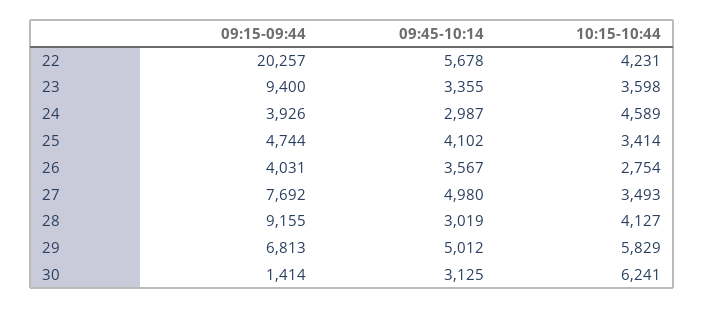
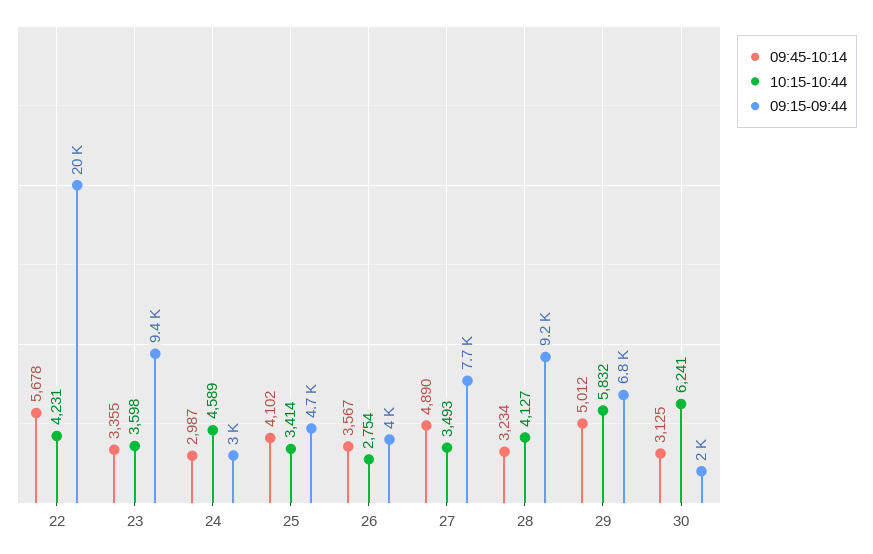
09:15-09:44, 24: 3926 -> 3000
09:45-10:14, 27: 4980 -> 4890
09:45-10:14, 28: 3019 -> 3234
10:15-10:44, 29: 5829 -> 5832
09:15-09:44, 30: 1414 -> 2000

